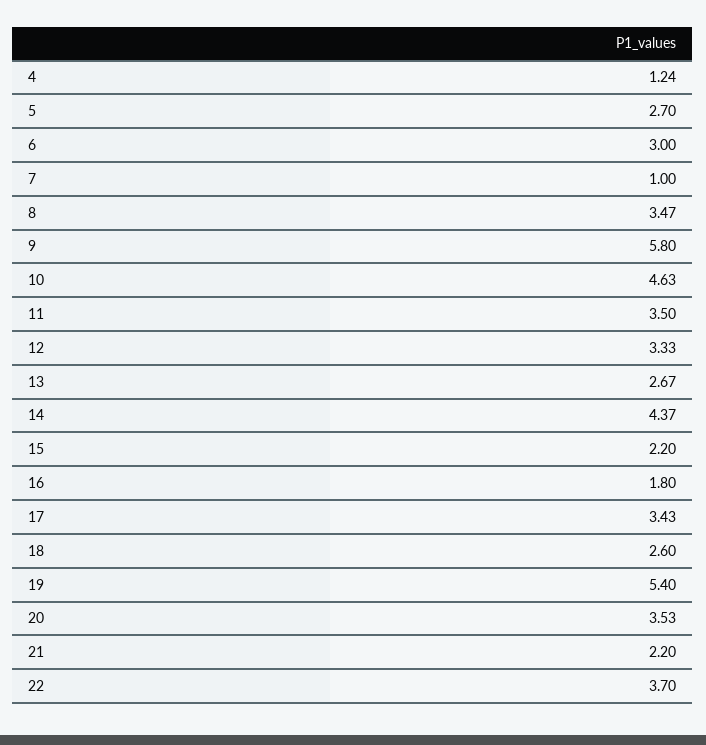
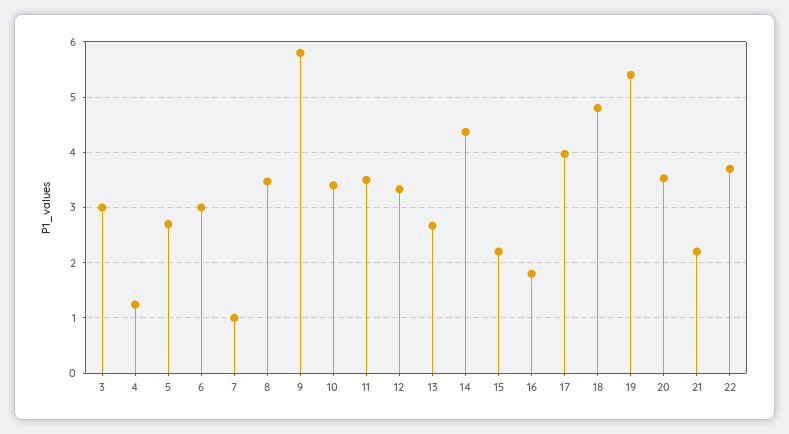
10: 4.63 -> 3.4
17: 3.43 -> 4
18: 2.6 -> 4.8
3: none -> 3

